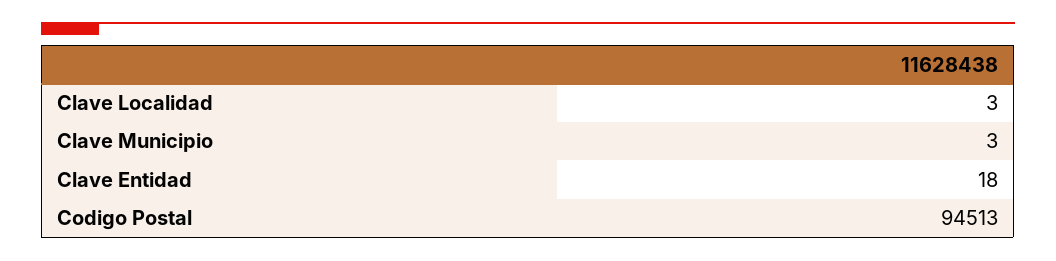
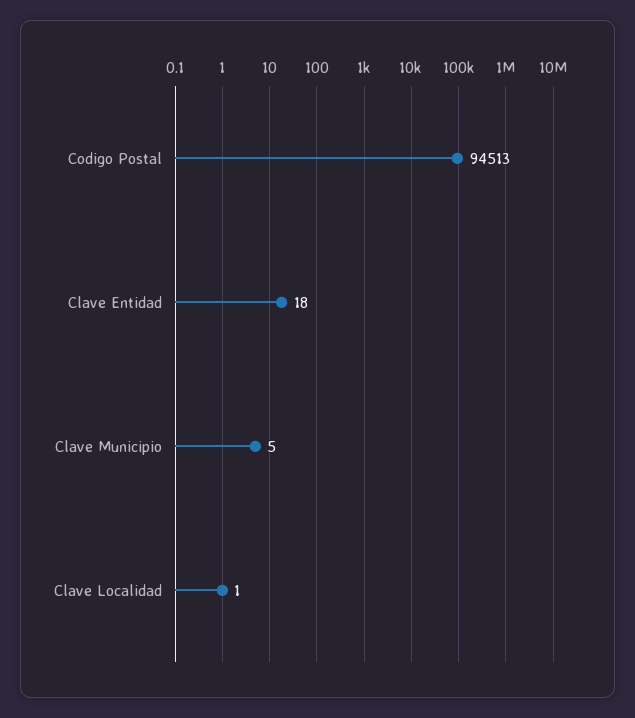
Clave Localidad: 3 -> 1
Clave Municipio: 3 -> 5

